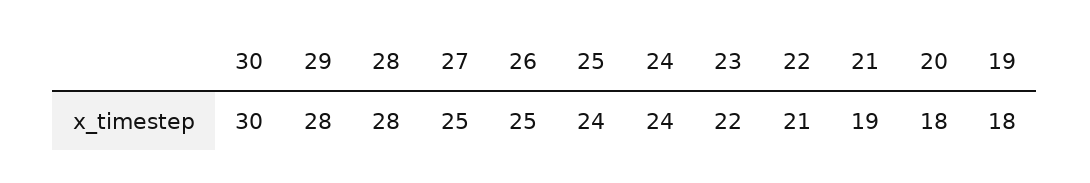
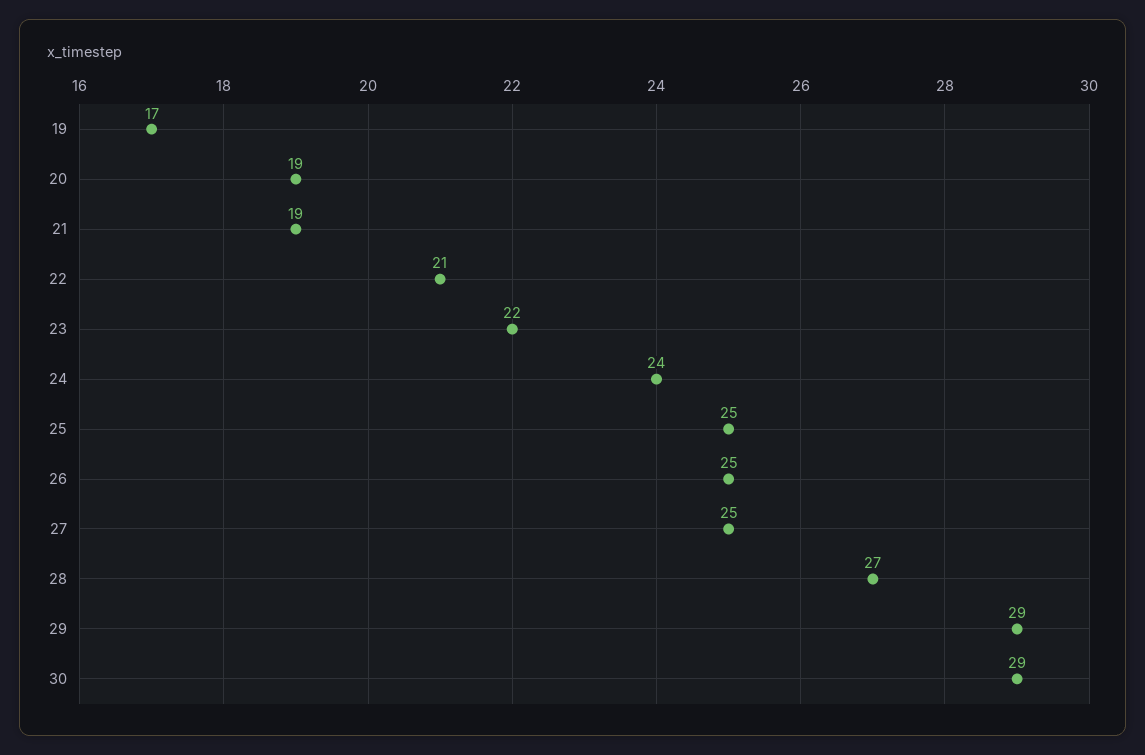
30: 30 -> 29
29: 28 -> 29
28: 28 -> 27
25: 24 -> 25
20: 18 -> 19
19: 18 -> 17

